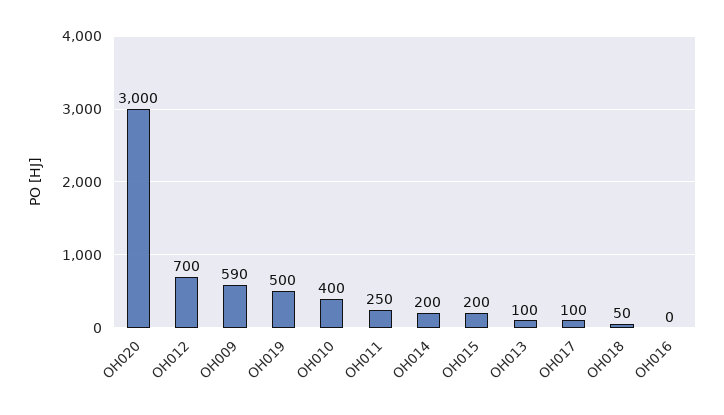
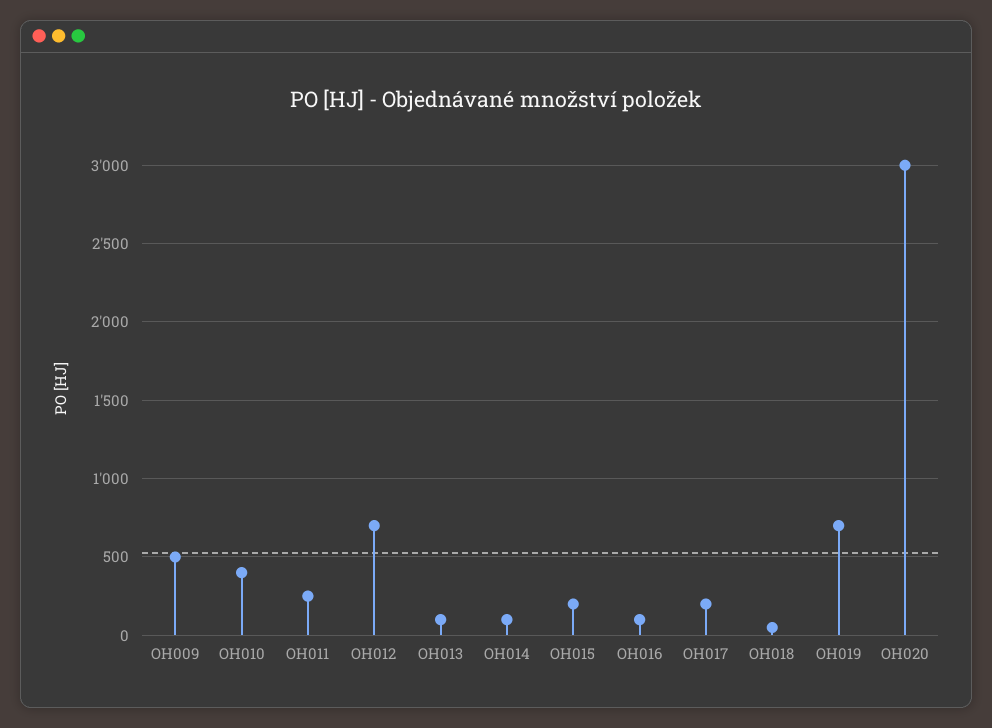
OH009: 590 -> 500
OH019: 500 -> 700
OH014: 200 -> 100
OH017: 100 -> 200
OH016: 0 -> 100

